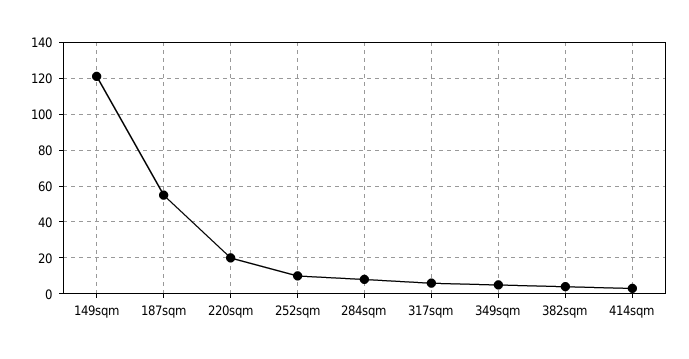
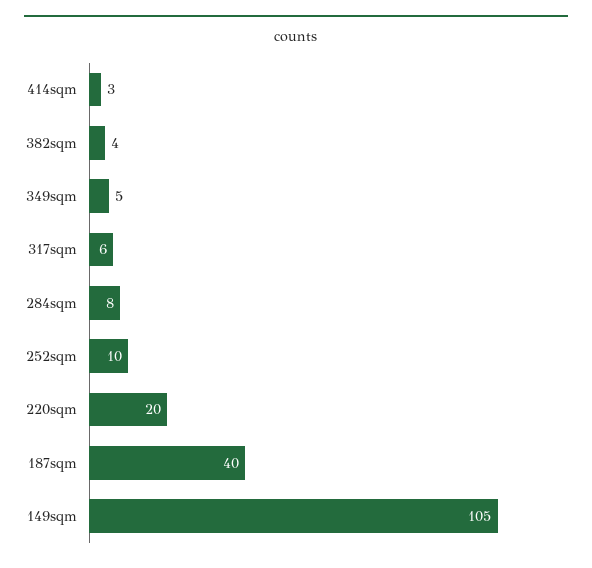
149sqm: 120 -> 105
187sqm: 55 -> 40

